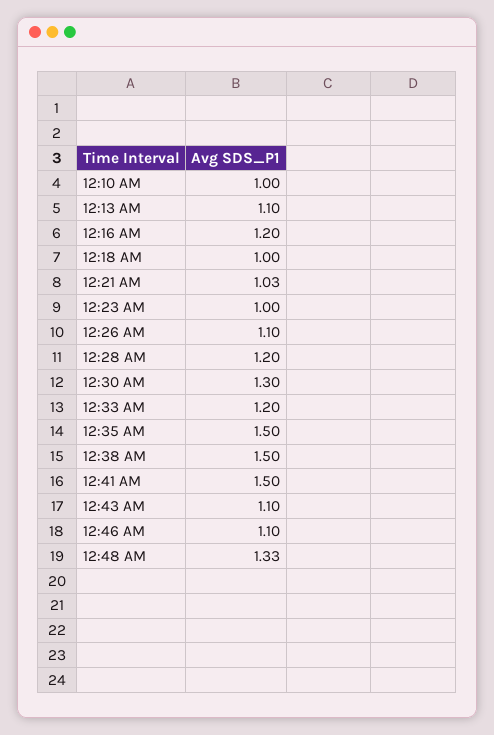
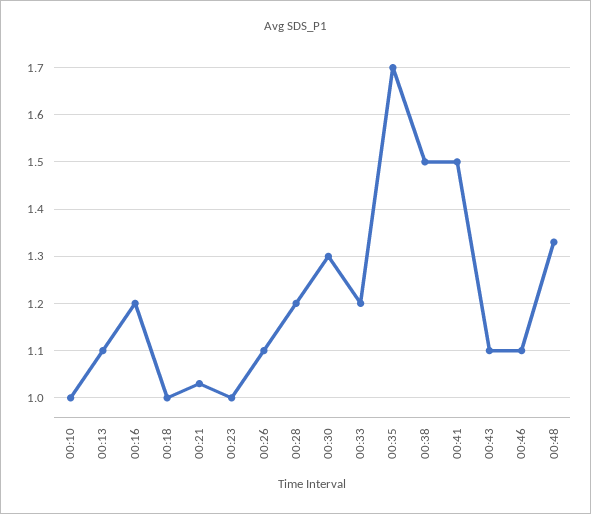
12:35 AM: 1.5 -> 1.7

